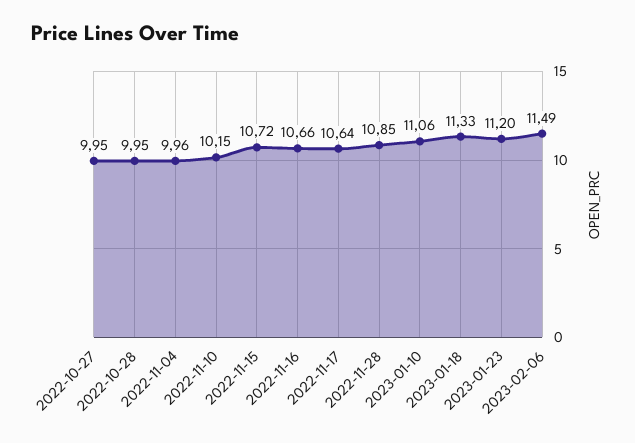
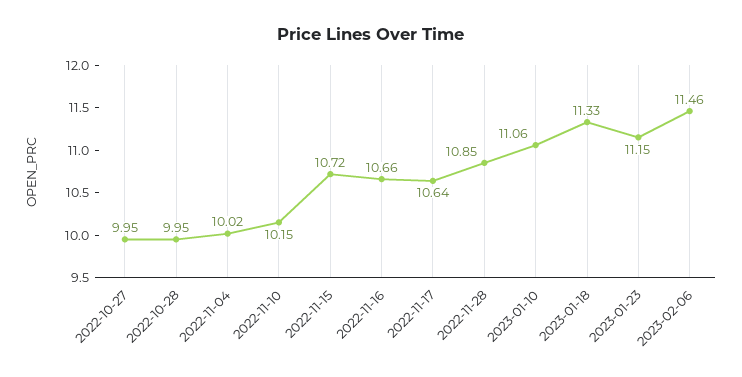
2022-11-04: 9.96 -> 10.02
2023-01-23: 11.2 -> 11.15
2023-02-06: 11.49 -> 11.46

